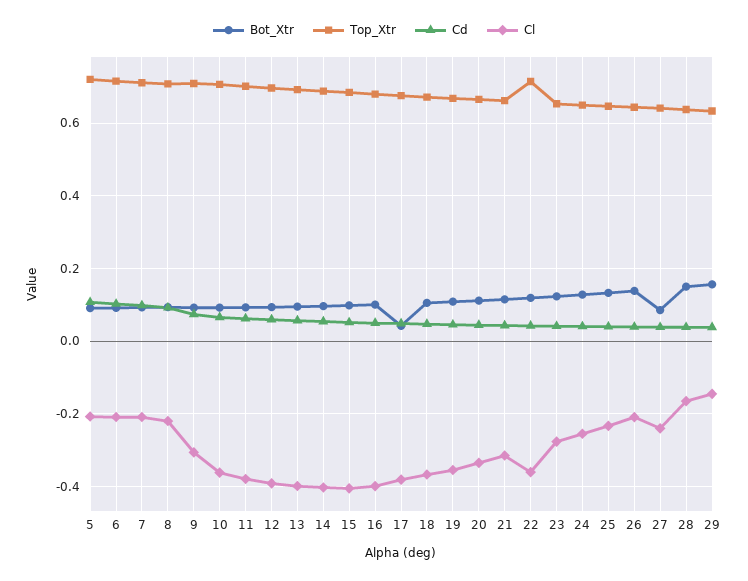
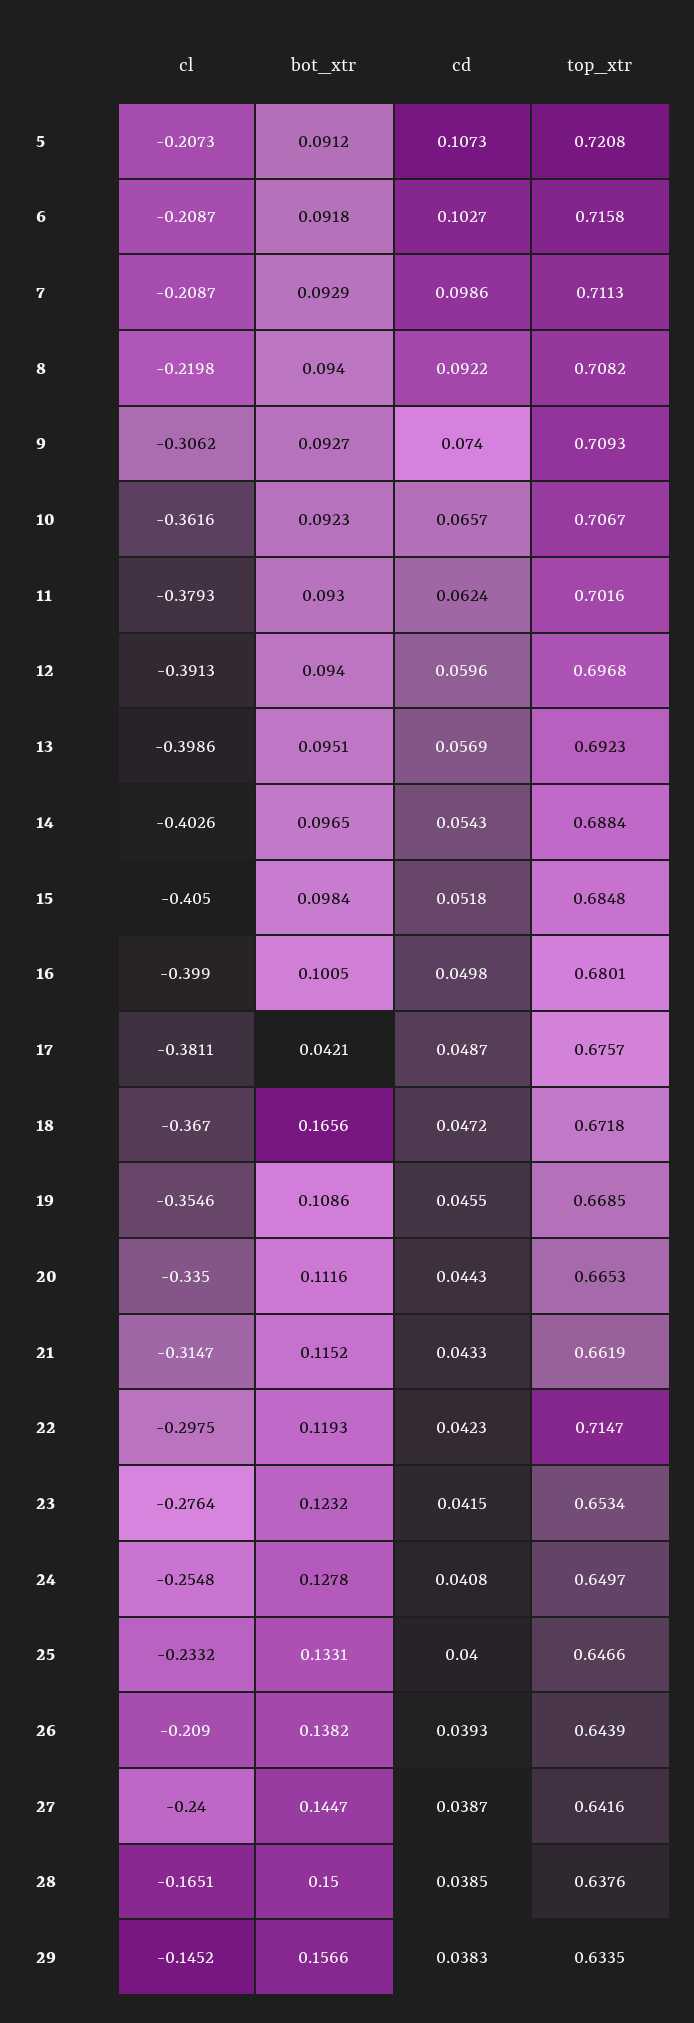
Bot_Xtr, 18: 0.1 -> 0.1656
Cl, 22: -0.36 -> -0.2975
Bot_Xtr, 27: 0.08 -> 0.1447

